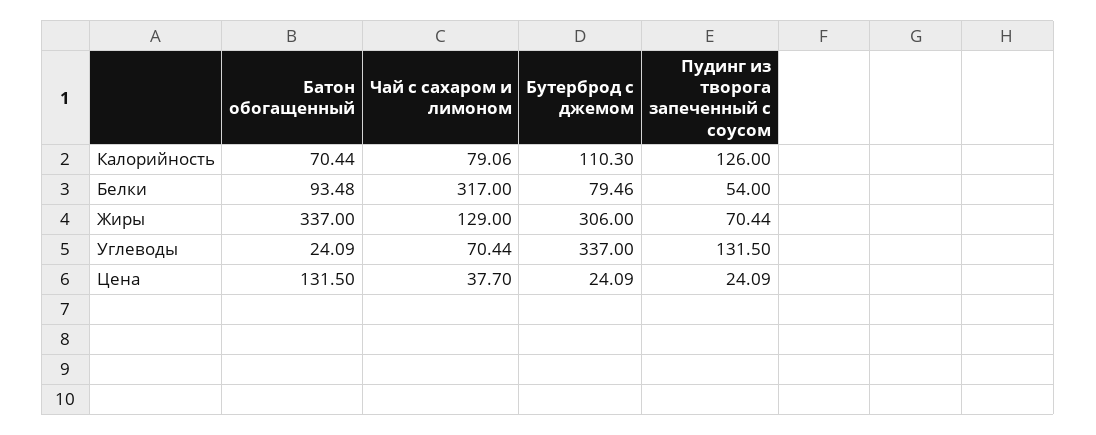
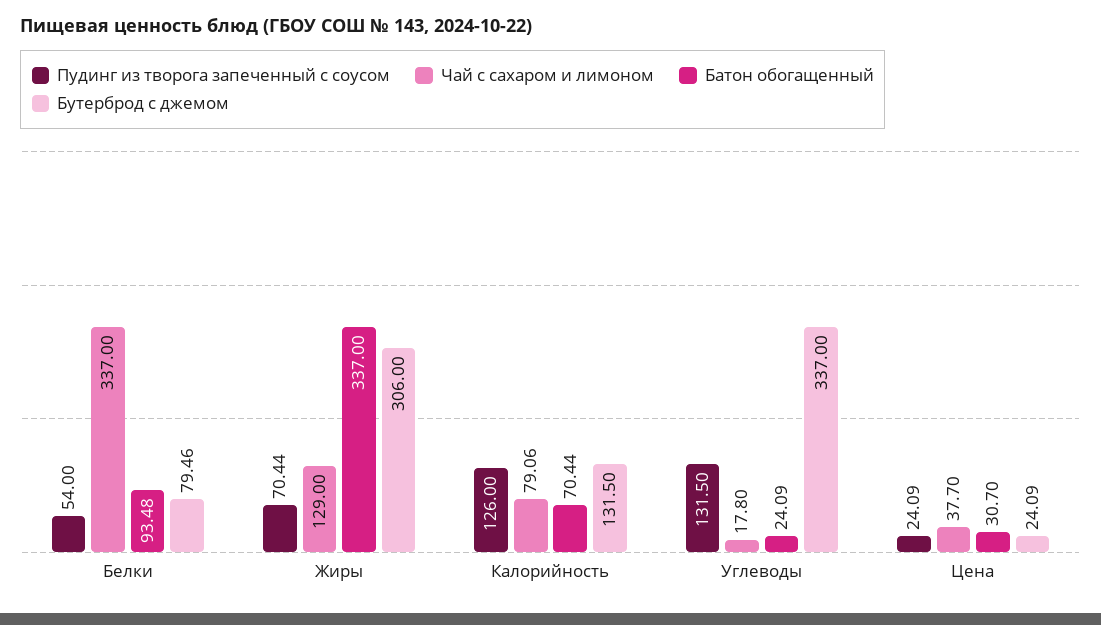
Бутерброд с джемом, Калорийность: 110.3 -> 131.5
Чай с сахаром и лимоном, Белки: 317 -> 337
Чай с сахаром и лимоном, Углеводы: 70.44 -> 17.8
Батон обогащенный, Цена: 131.5 -> 30.7

